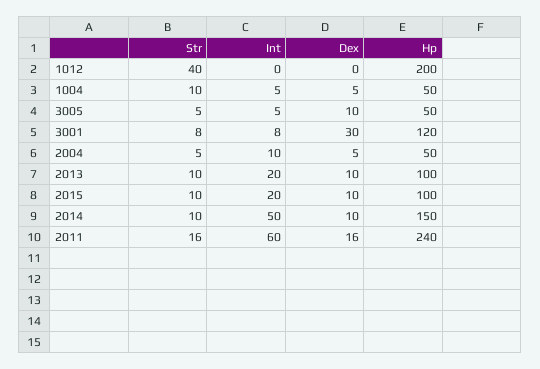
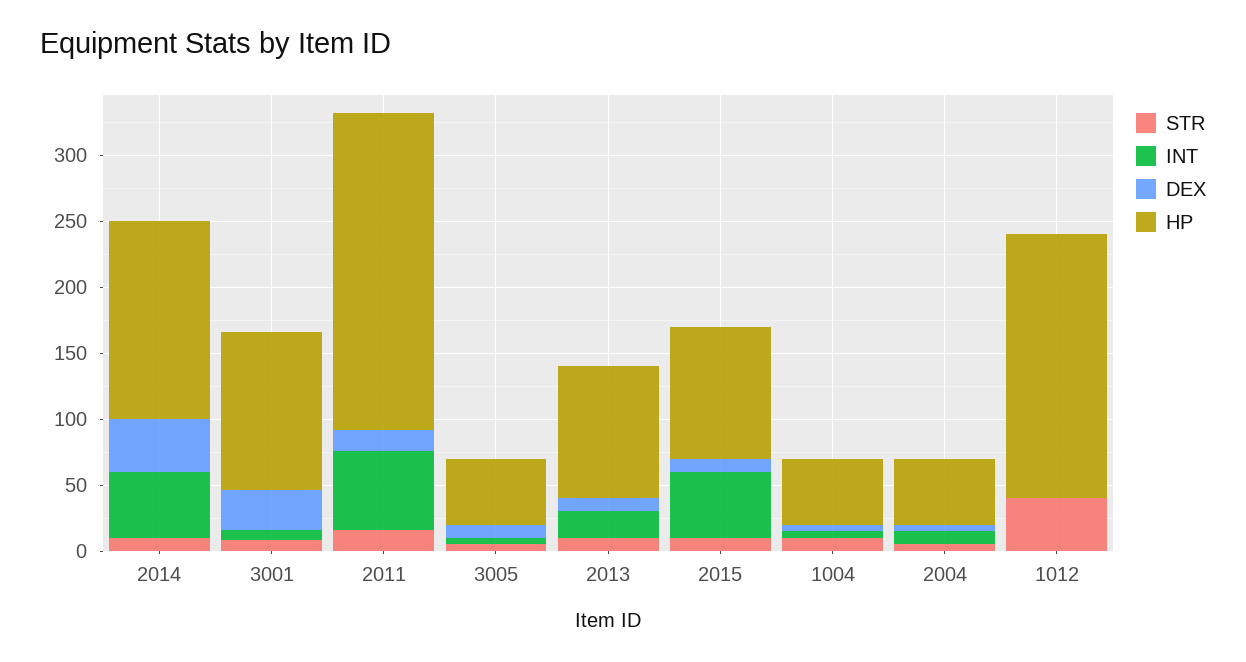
Int, 2015: 20 -> 50
Dex, 2014: 10 -> 40

